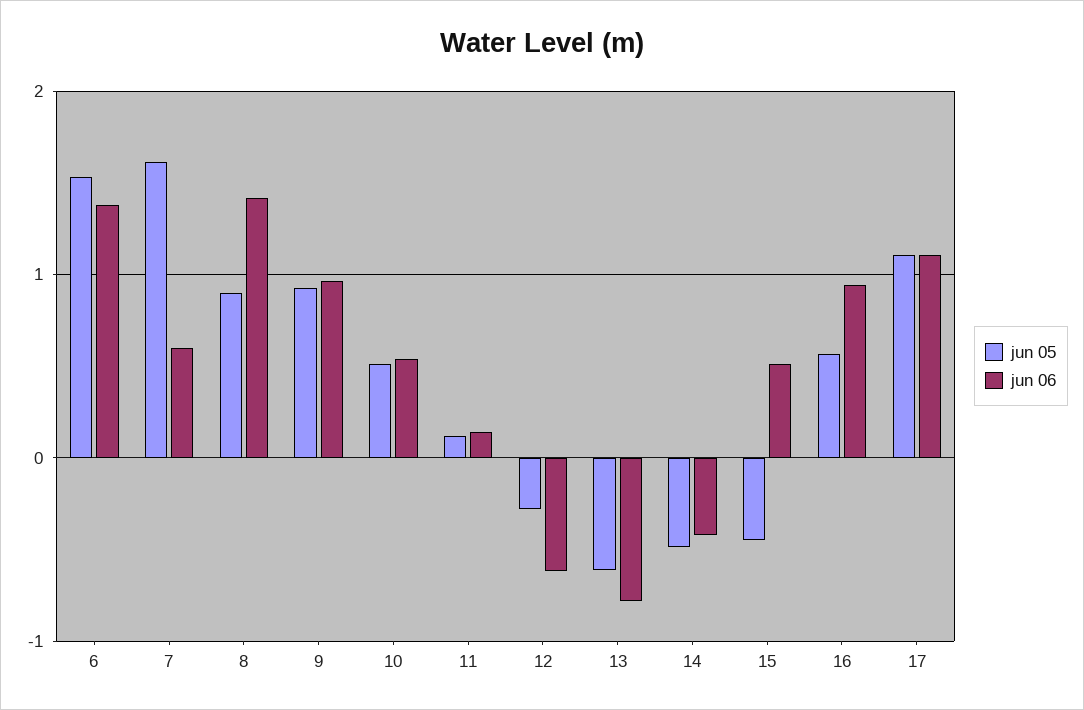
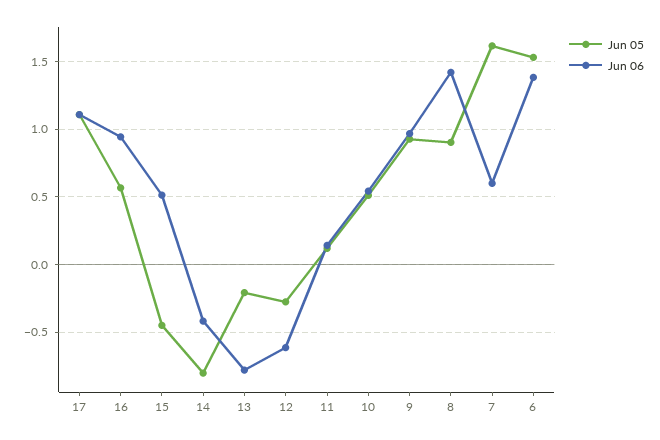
jun 05, 13: -0.6 -> -0.2
jun 05, 14: -0.5 -> -0.8

